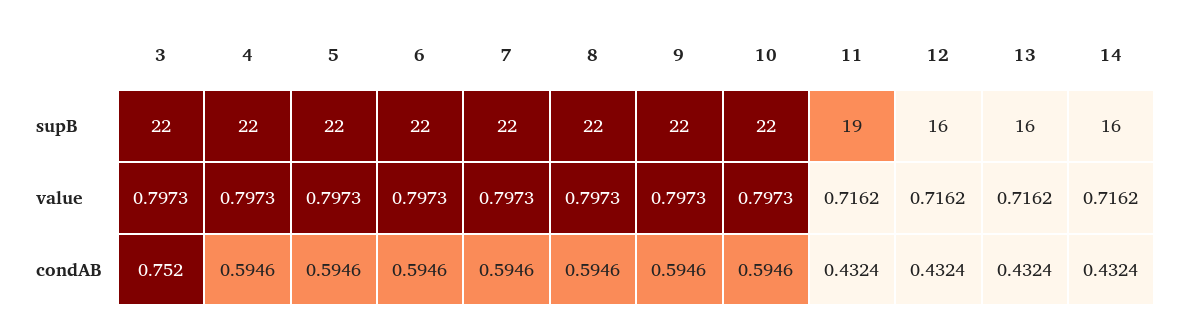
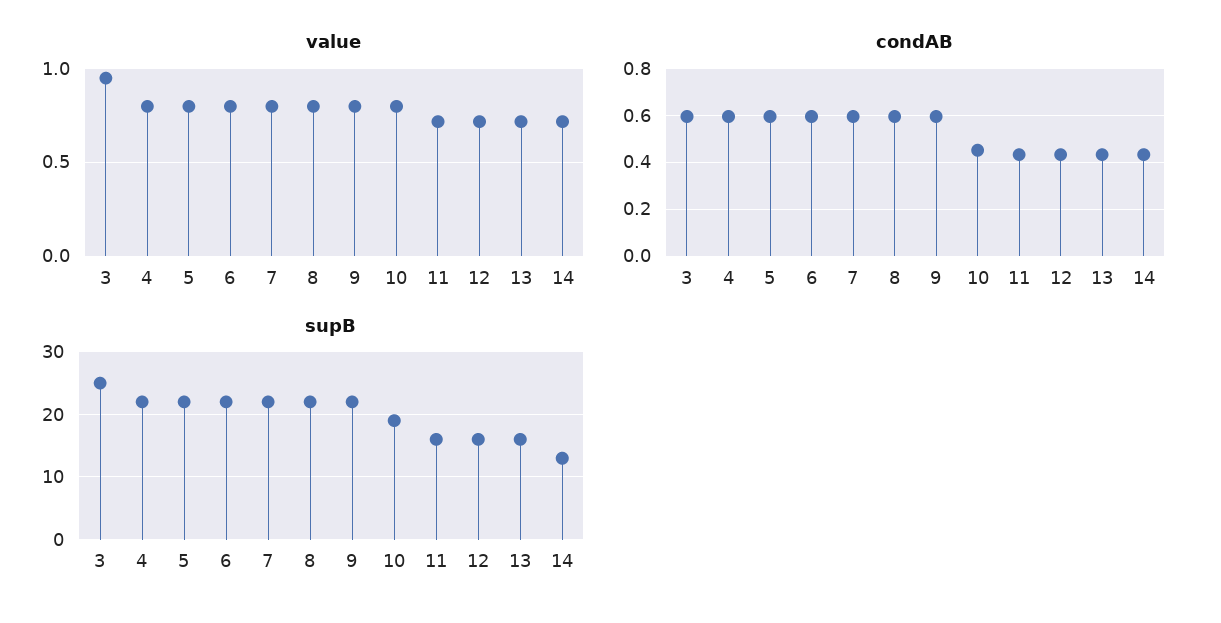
supB, 3: 22 -> 25
supB, 10: 22 -> 19
supB, 11: 19 -> 16
supB, 14: 16 -> 13
value, 3: 0.7973 -> 0.95
condAB, 3: 0.752 -> 0.6
condAB, 10: 0.5946 -> 0.45

